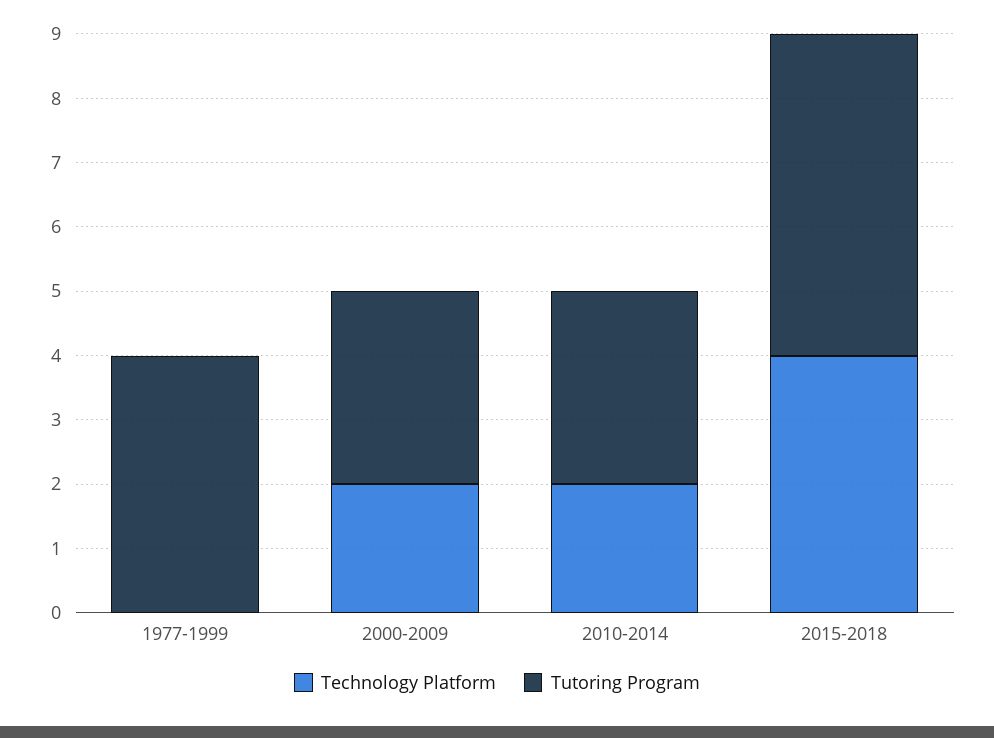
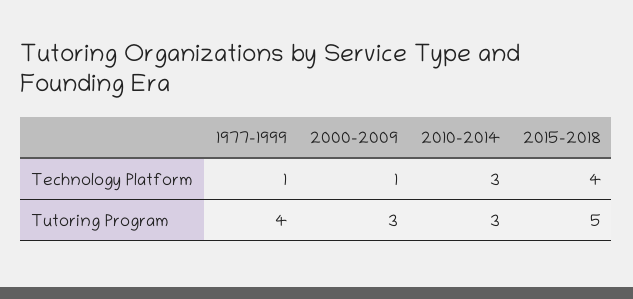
Technology Platform, 1977-1999: 0 -> 1
Technology Platform, 2000-2009: 2 -> 1
Technology Platform, 2010-2014: 2 -> 3

